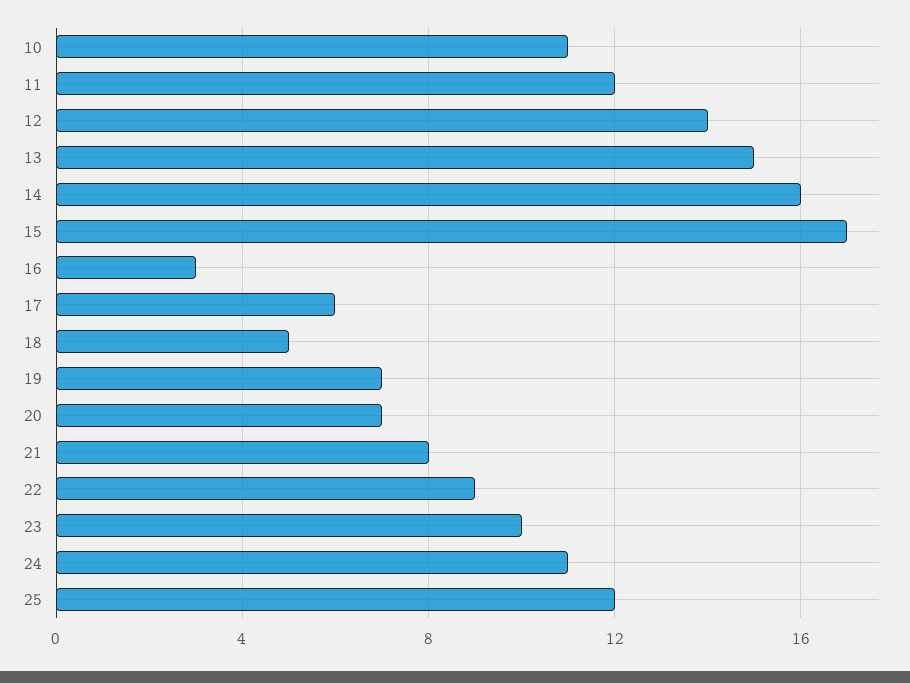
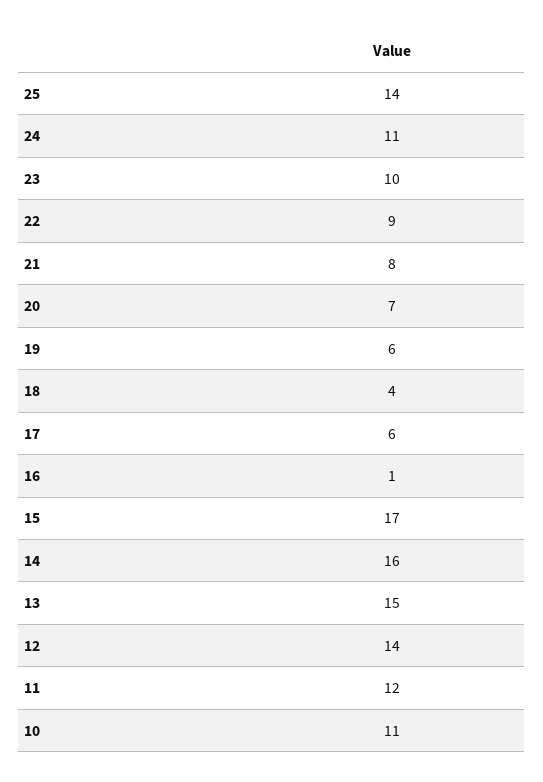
16: 3 -> 1
18: 5 -> 4
19: 7 -> 6
25: 12 -> 14

